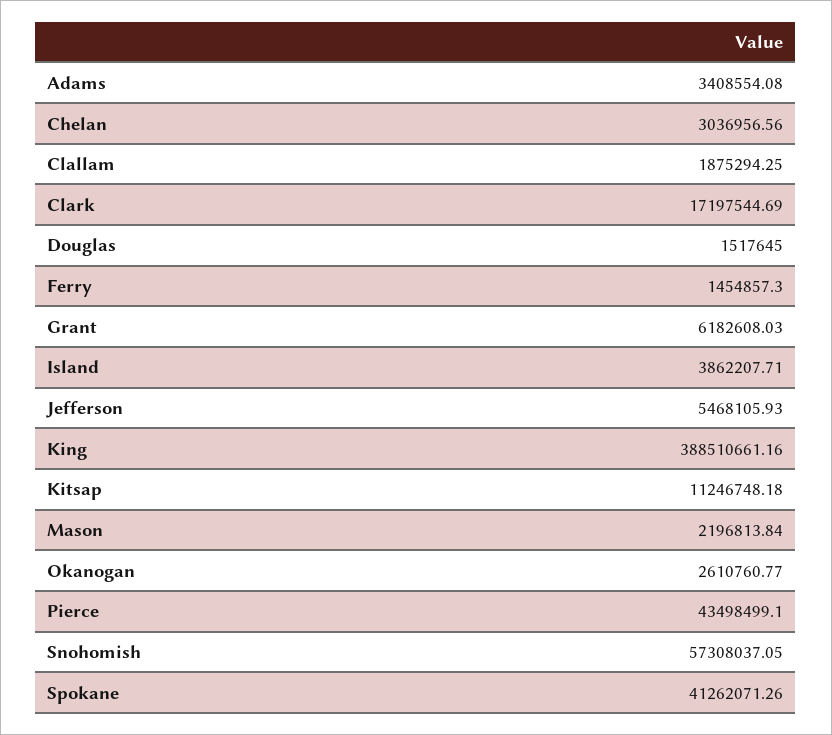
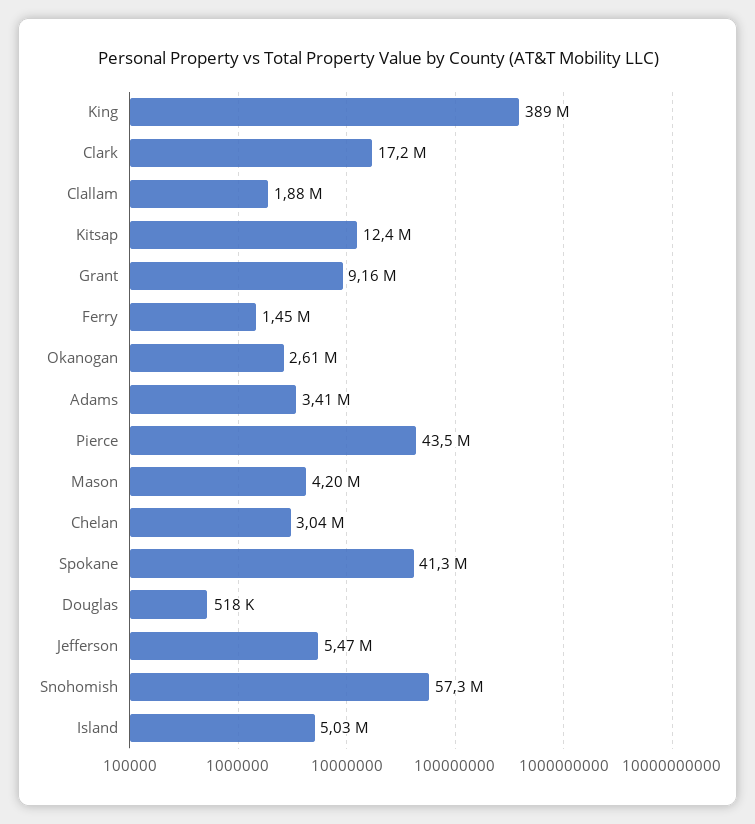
Douglas: 1517645 -> 518000
Grant: 6182608.03 -> 9160000
Island: 3862207.71 -> 5030000
Kitsap: 11246748.18 -> 12400000
Mason: 2196813.84 -> 4200000

